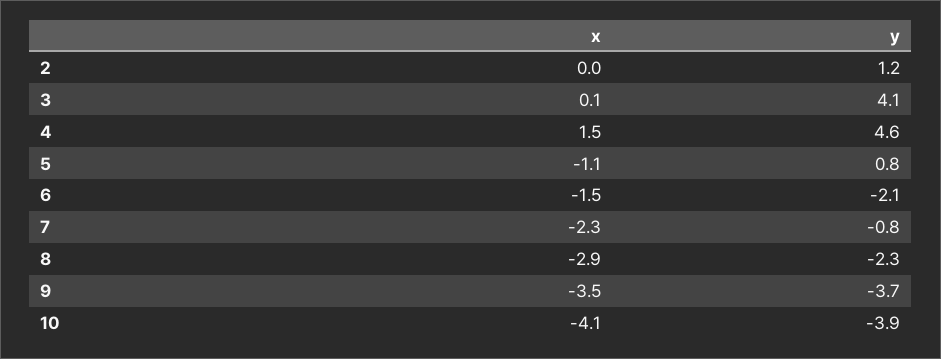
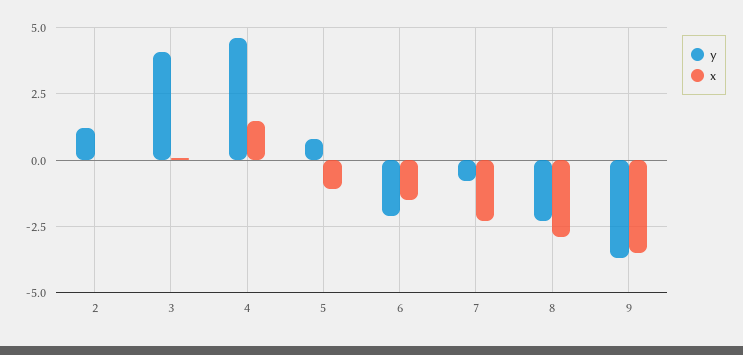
x, 10: -4.1 -> none
y, 10: -3.9 -> none

